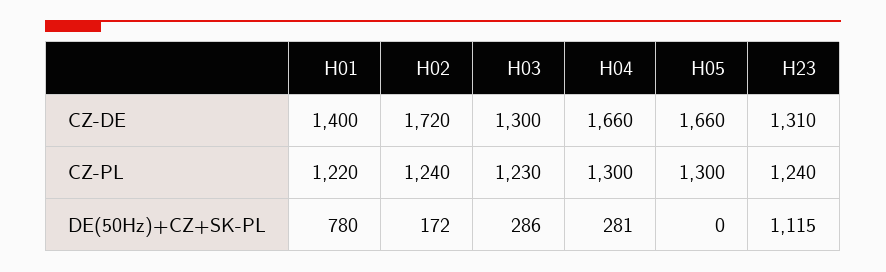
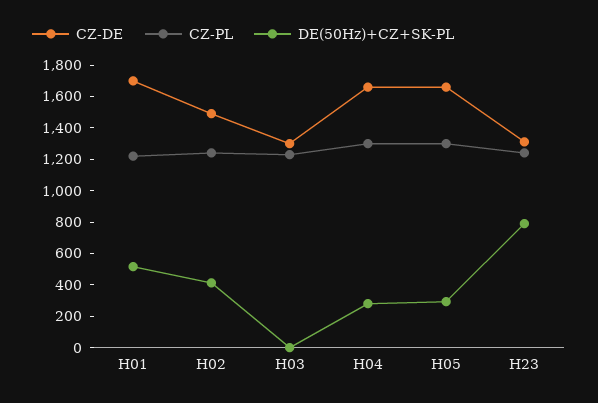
CZ-DE, H01: 1400 -> 1700
CZ-DE, H02: 1720 -> 1500
DE(50Hz)+CZ+SK-PL, H01: 780 -> 500
DE(50Hz)+CZ+SK-PL, H02: 172 -> 400
DE(50Hz)+CZ+SK-PL, H03: 286 -> 0
DE(50Hz)+CZ+SK-PL, H05: 0 -> 300
DE(50Hz)+CZ+SK-PL, H23: 1115 -> 800

